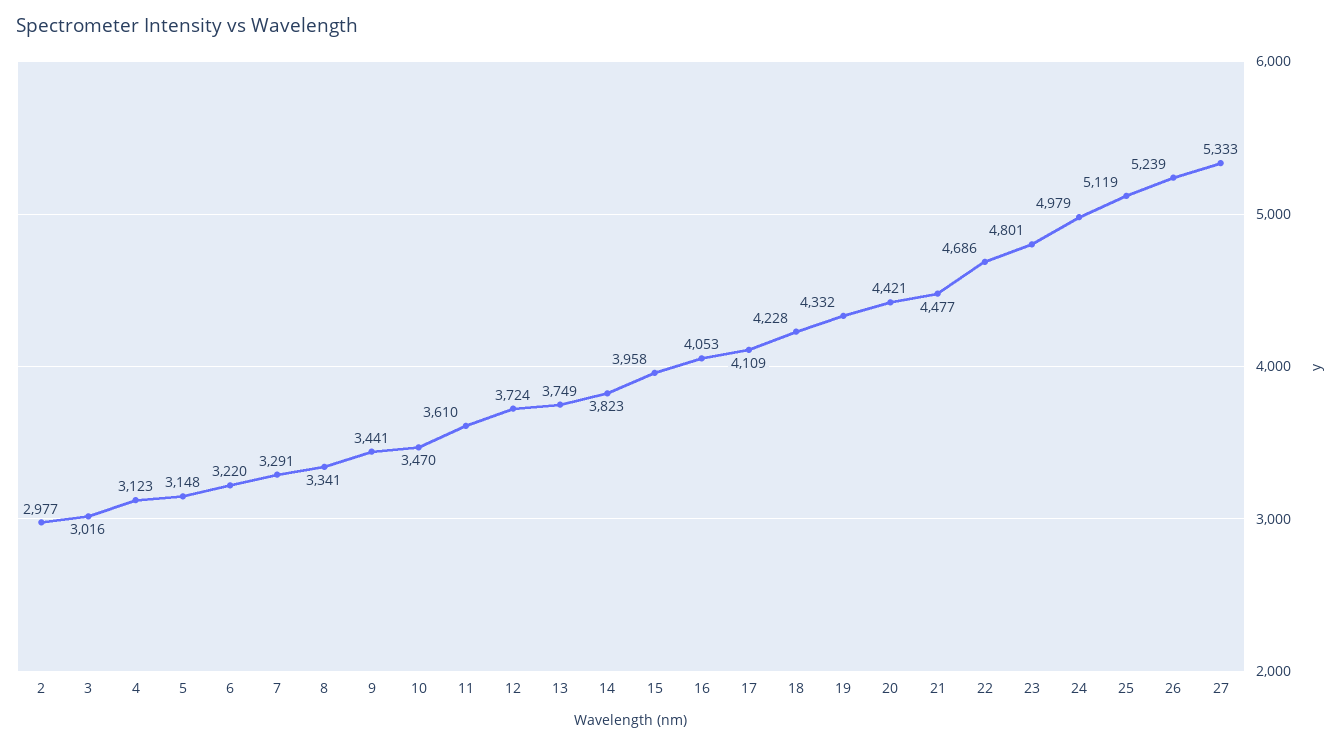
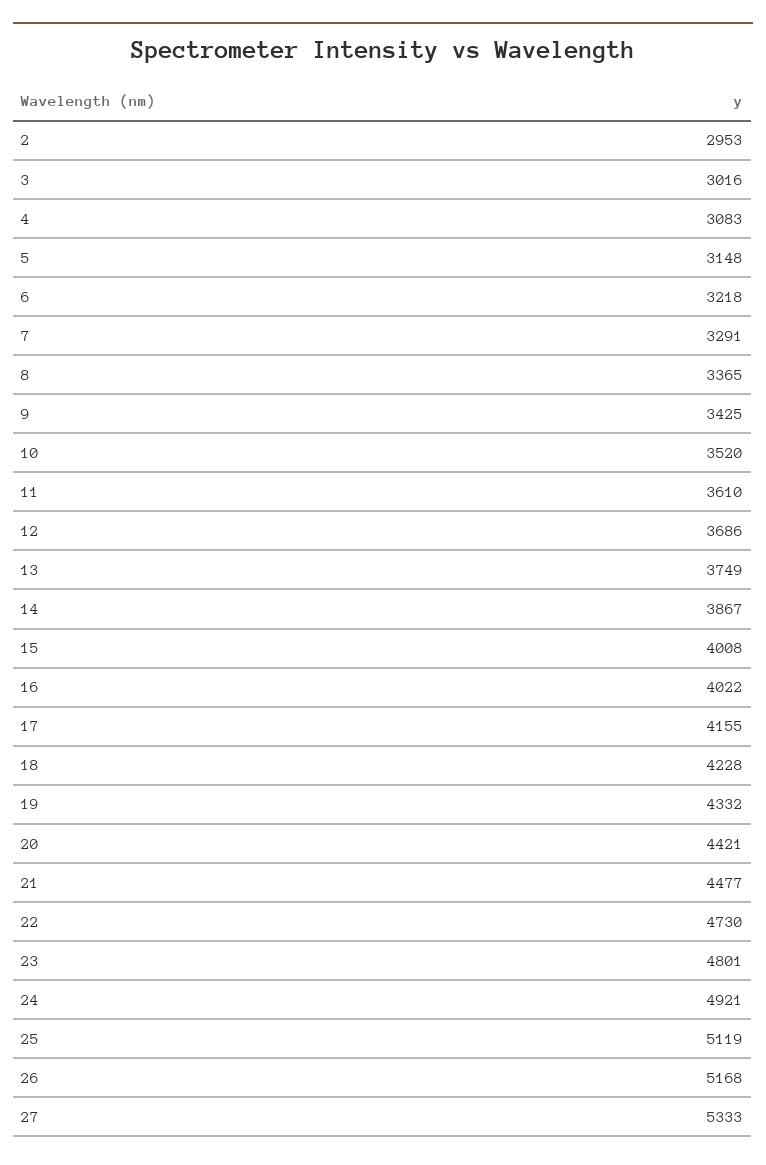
2: 2977 -> 2953
4: 3123 -> 3083
6: 3220 -> 3218
8: 3341 -> 3365
9: 3441 -> 3425
10: 3470 -> 3520
12: 3724 -> 3686
14: 3823 -> 3867
15: 3958 -> 4008
16: 4053 -> 4022
17: 4109 -> 4155
22: 4686 -> 4730
24: 4979 -> 4921
26: 5239 -> 5168

